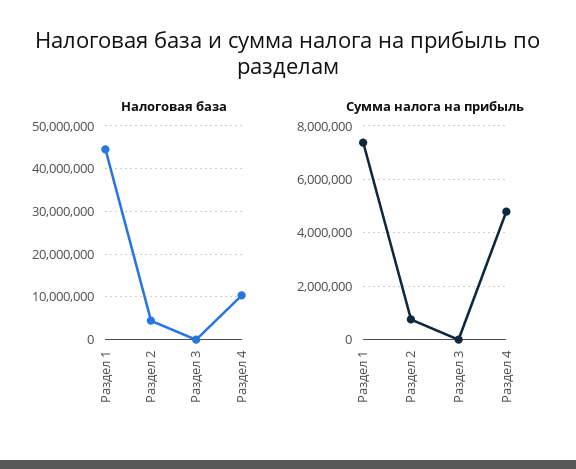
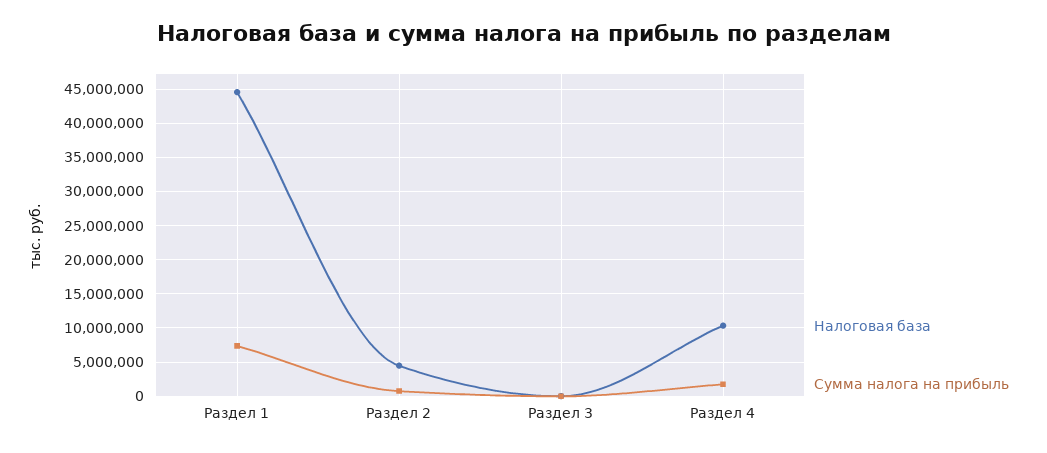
Сумма налога на прибыль, Раздел 4: 4750000 -> 2000000

